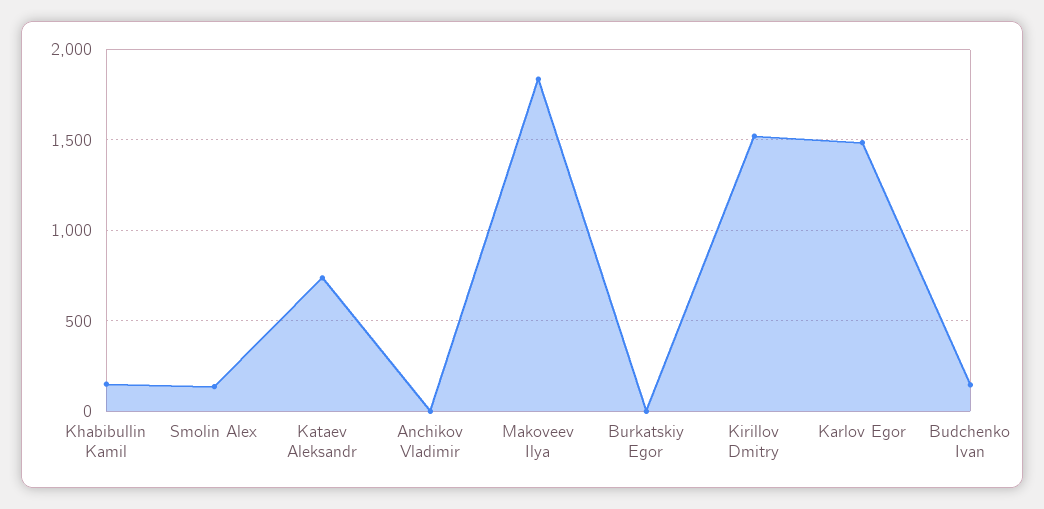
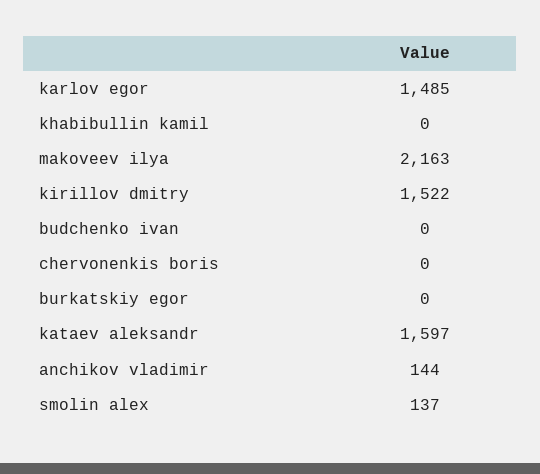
Khabibullin Kamil: 150 -> 0
Kataev Aleksandr: 750 -> 1597
Anchikov Vladimir: 0 -> 144
Makoveev Ilya: 1850 -> 2163
Budchenko Ivan: 150 -> 0
chervonenkis boris: none -> 0

